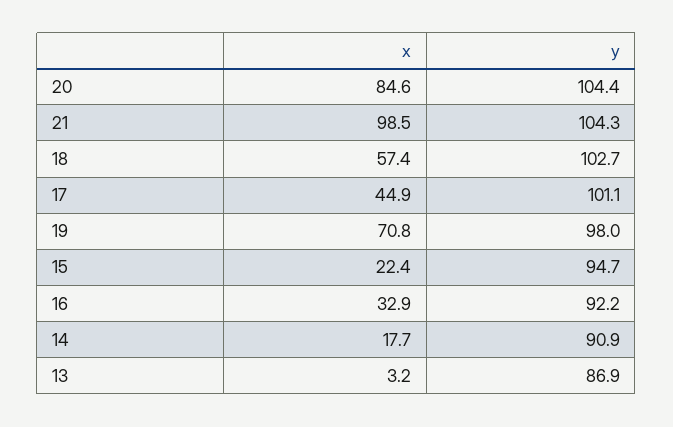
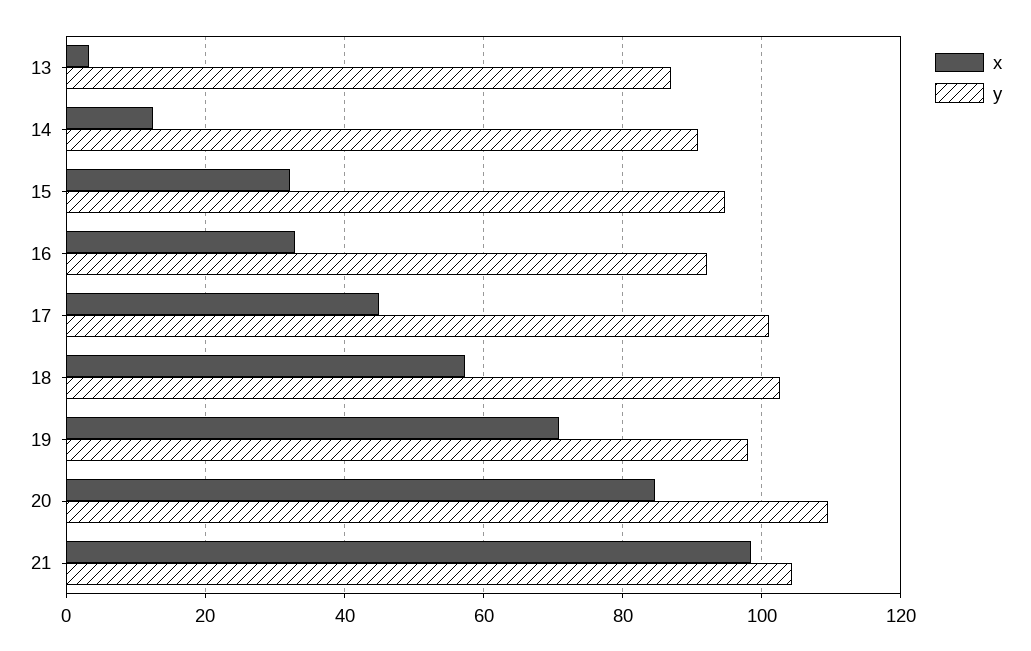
y, 20: 104.4 -> 110
x, 15: 22.4 -> 32
x, 14: 17.7 -> 12

